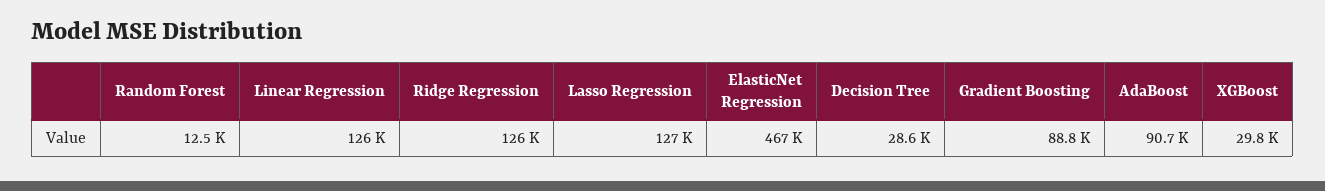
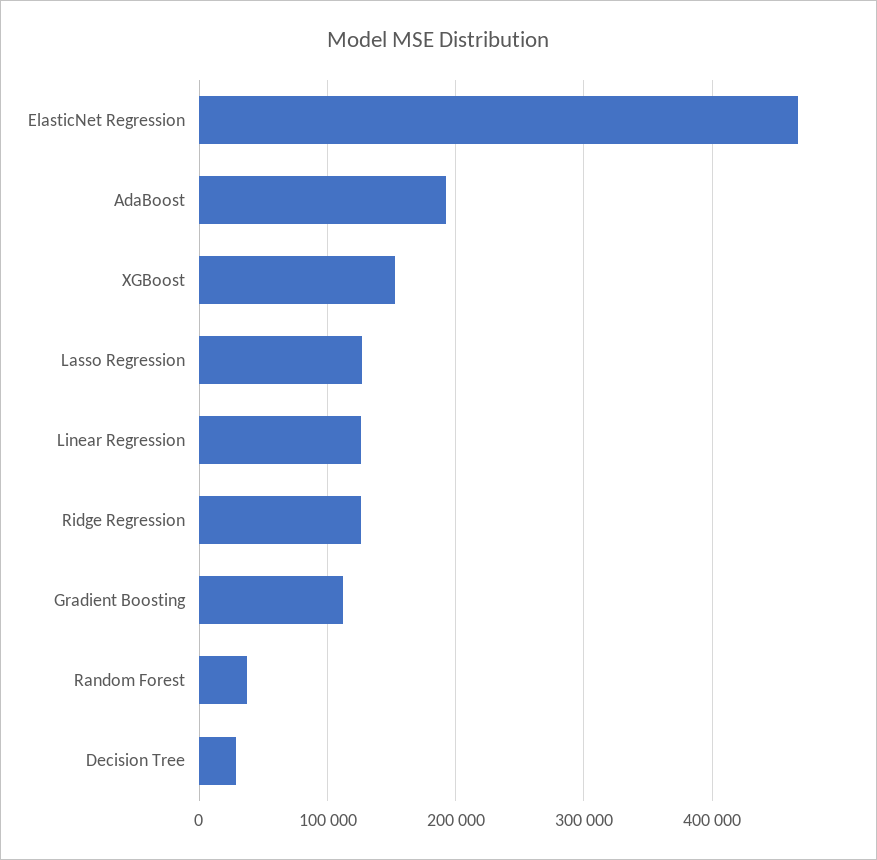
Random Forest: 12500 -> 40000
Gradient Boosting: 88800 -> 110000
AdaBoost: 90700 -> 190000
XGBoost: 29800 -> 150000

